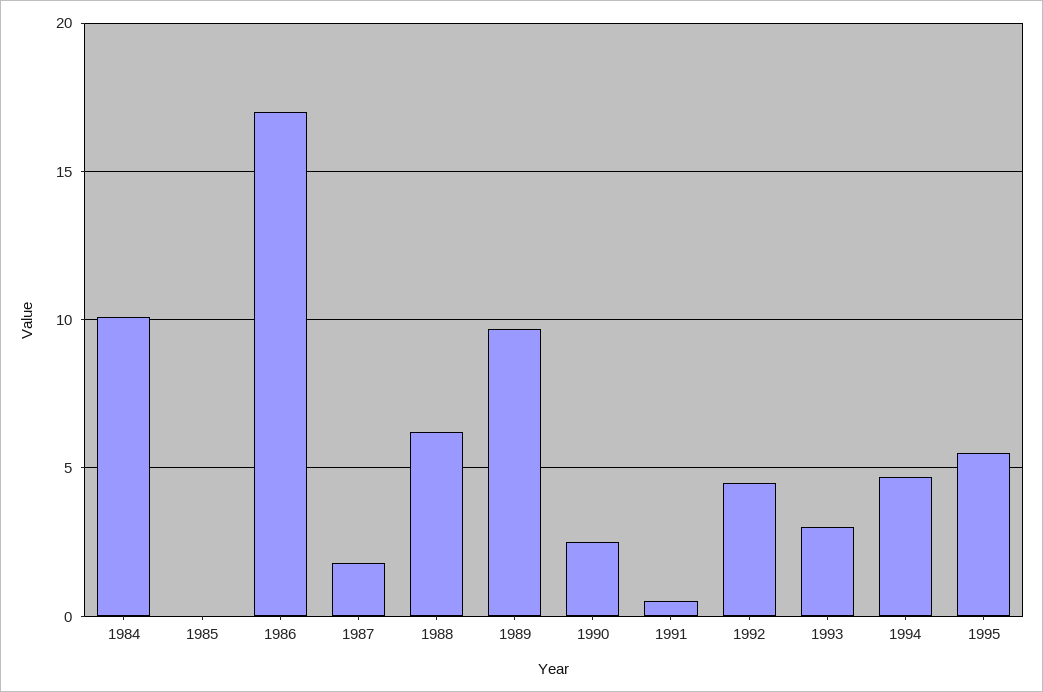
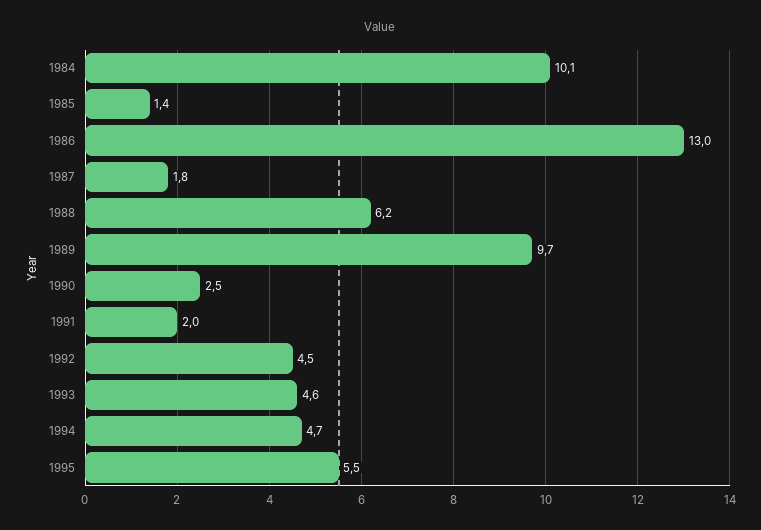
1985: 0 -> 1.4
1986: 17 -> 13
1991: 0.5 -> 2
1993: 3 -> 4.6

